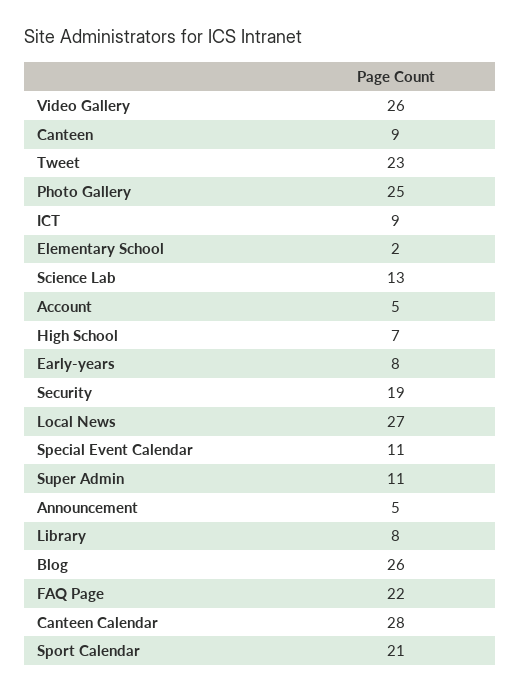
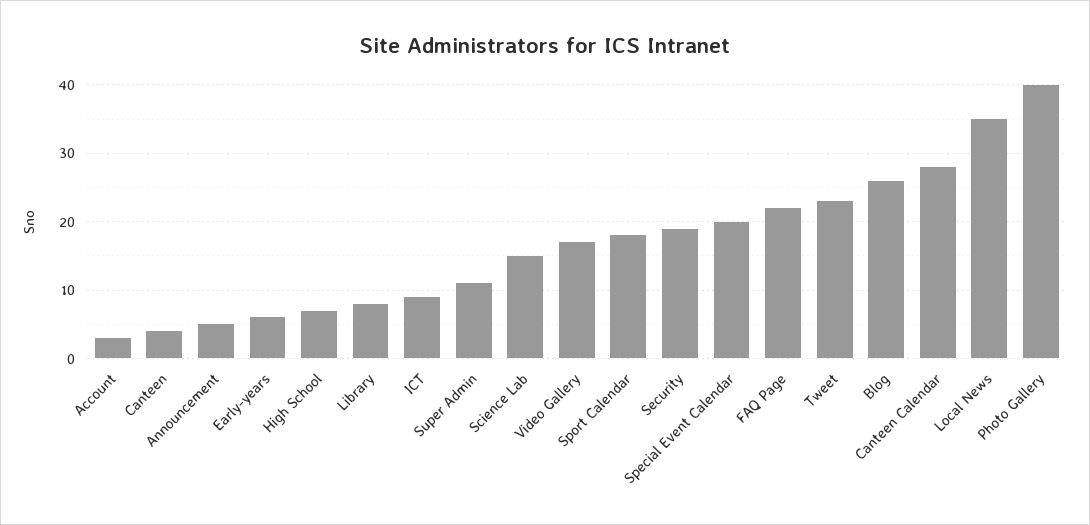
Video Gallery: 26 -> 17
Canteen: 9 -> 4
Photo Gallery: 25 -> 40
Elementary School: 2 -> none
Science Lab: 13 -> 15
Account: 5 -> 3
Early-years: 8 -> 6
Local News: 27 -> 35
Special Event Calendar: 11 -> 20
Sport Calendar: 21 -> 18

